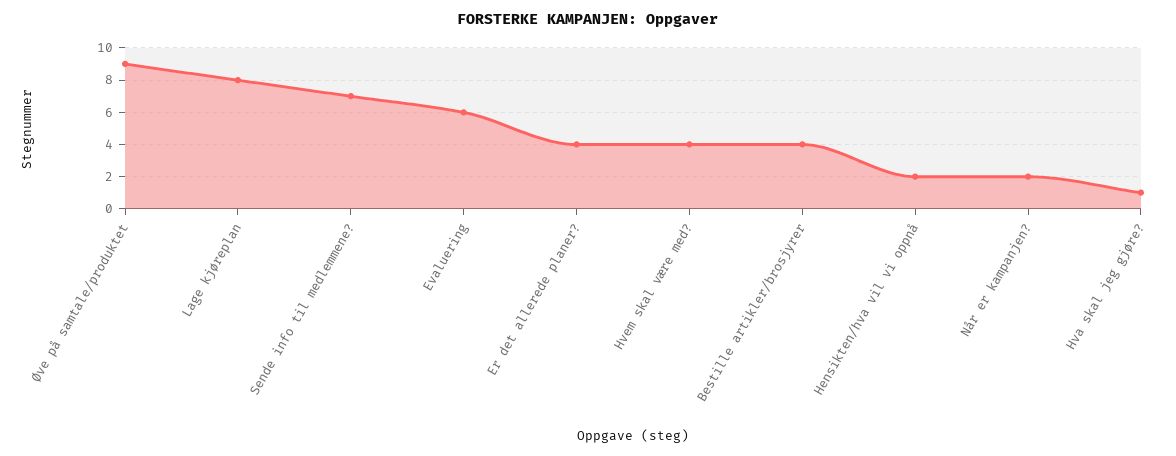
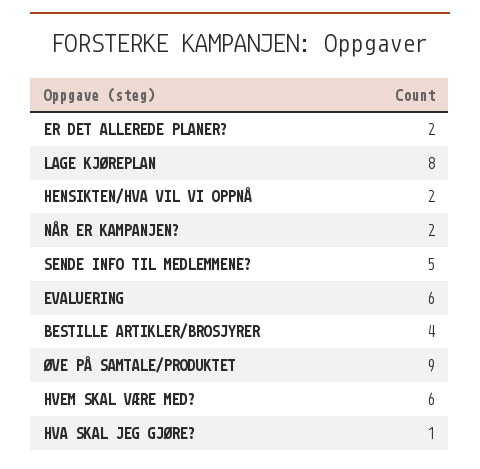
Sende info til medlemmene?: 7 -> 5
Er det allerede planer?: 4 -> 2
Hvem skal være med?: 4 -> 6

